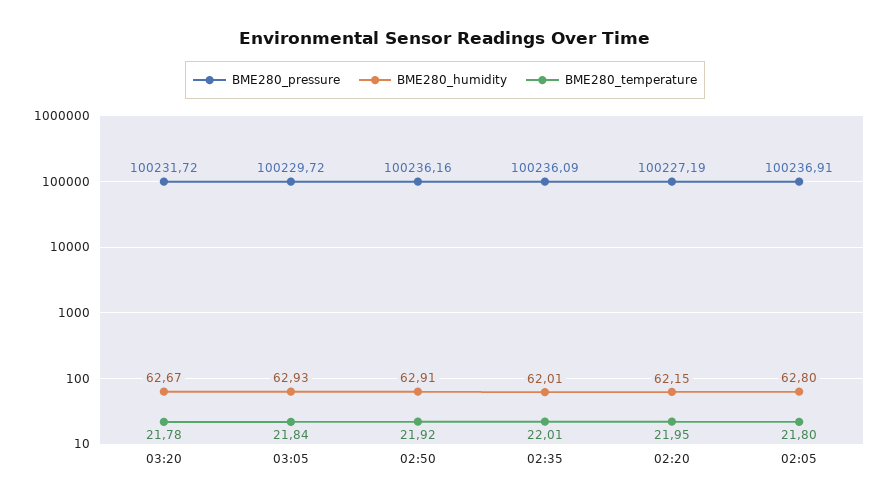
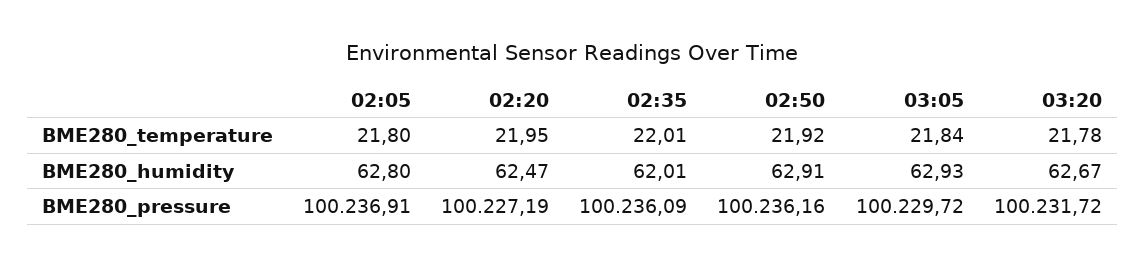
BME280_humidity, 02:20: 62.15 -> 62.47

